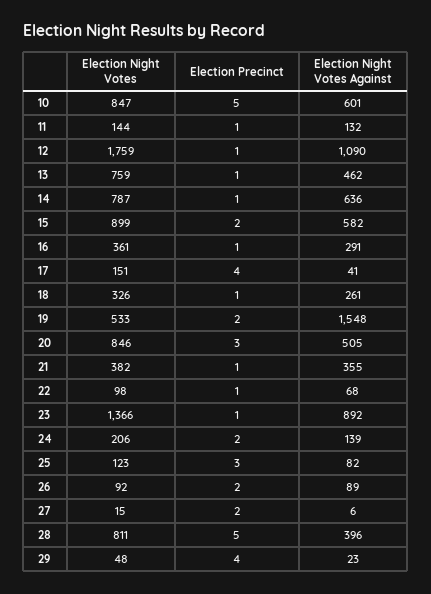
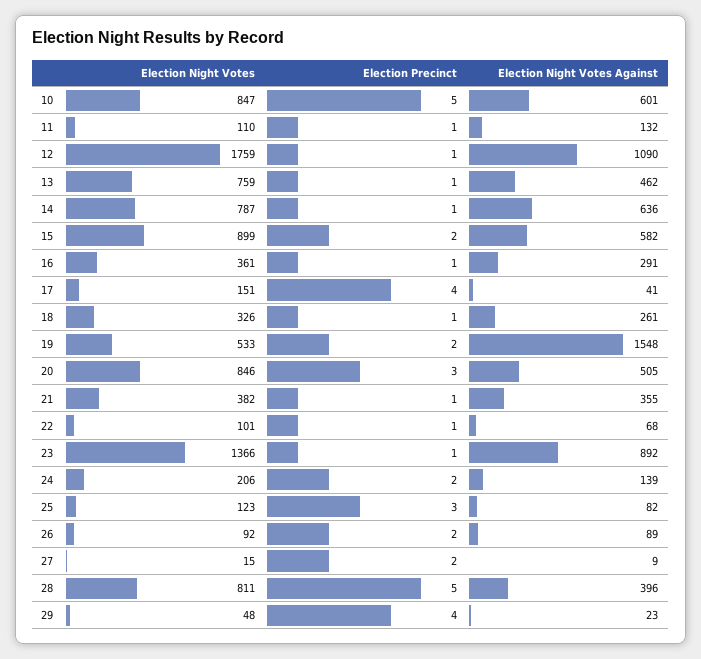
Election Night Votes, 11: 144 -> 110
Election Night Votes, 22: 98 -> 101
Election Night Votes Against, 27: 6 -> 9

